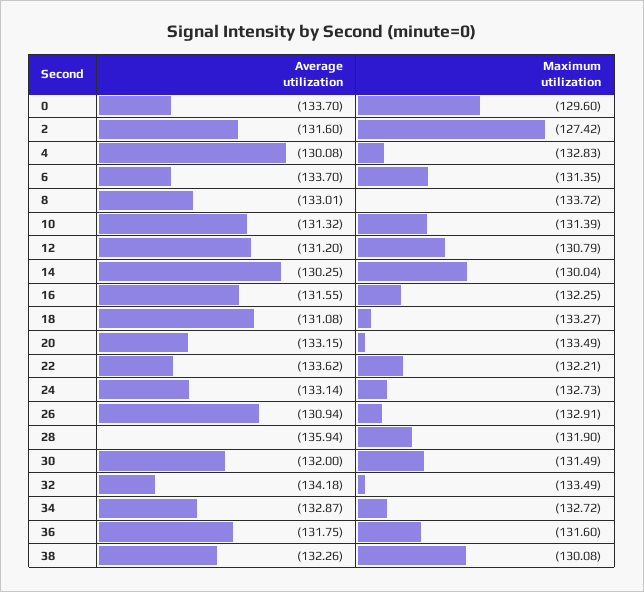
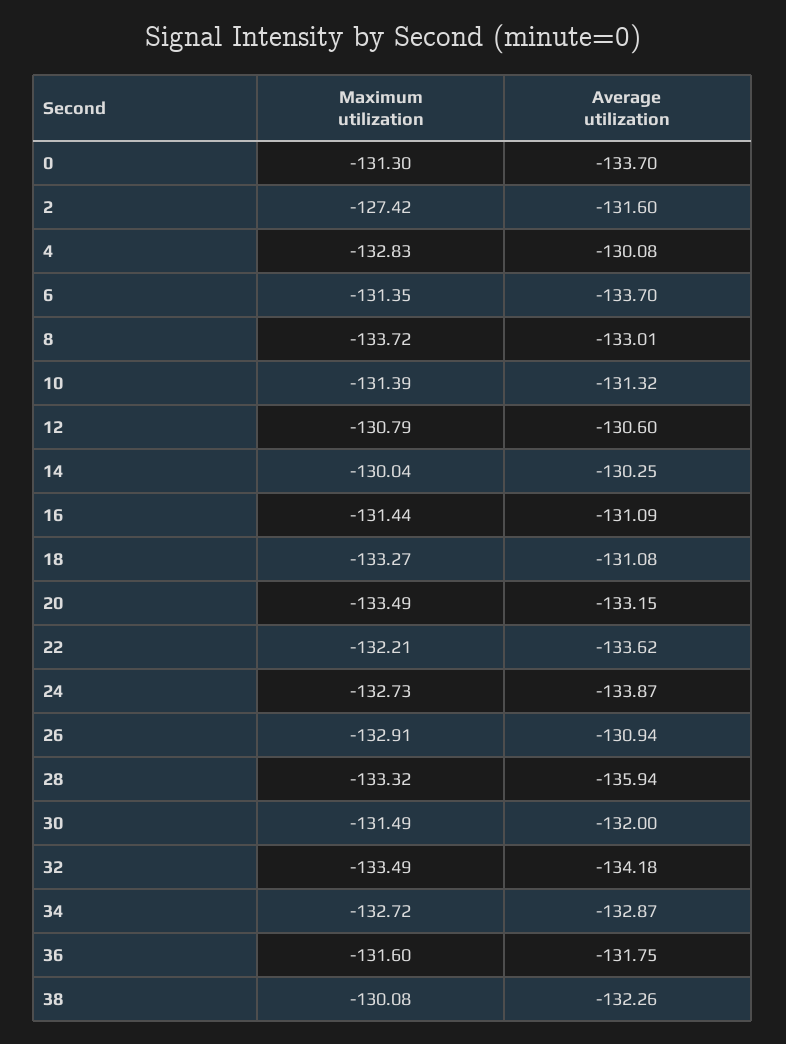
Maximum utilization, 0: -129.6 -> -131.3
Average utilization, 12: -131.2 -> -130.6
Average utilization, 16: -131.55 -> -131.09
Maximum utilization, 16: -132.25 -> -131.44
Average utilization, 24: -133.14 -> -133.87
Maximum utilization, 28: -131.9 -> -133.32

